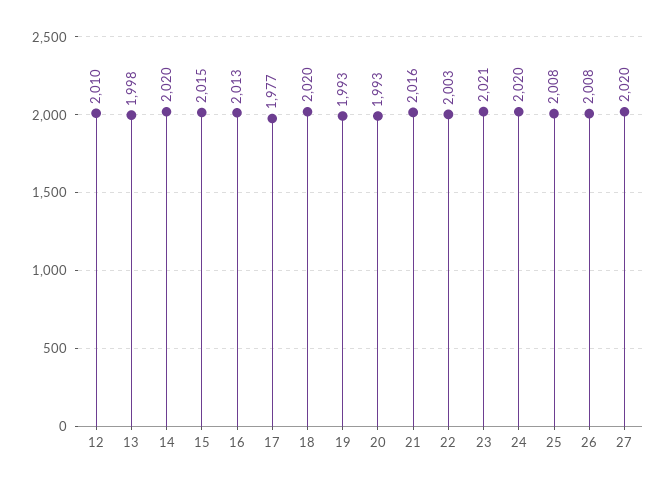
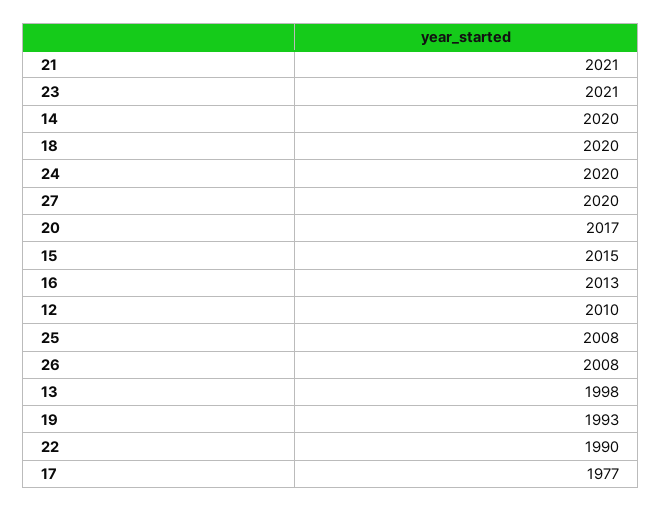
20: 1993 -> 2017
21: 2016 -> 2021
22: 2003 -> 1990

